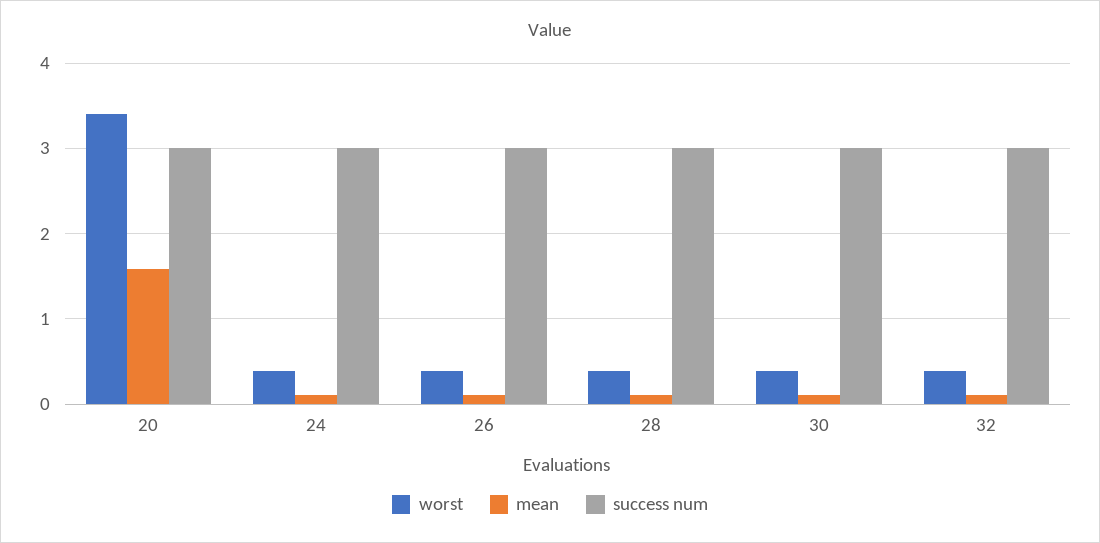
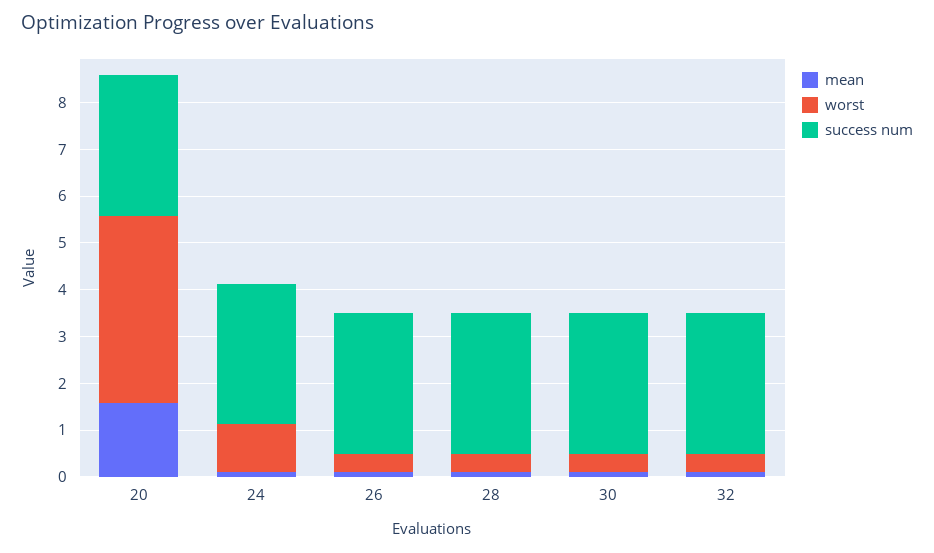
worst, 20: 3.4 -> 4
worst, 24: 0.4 -> 1

